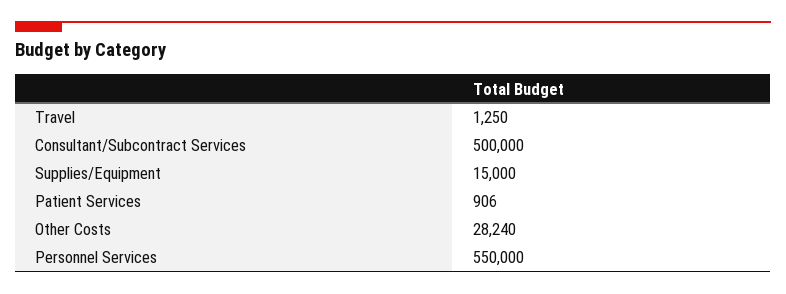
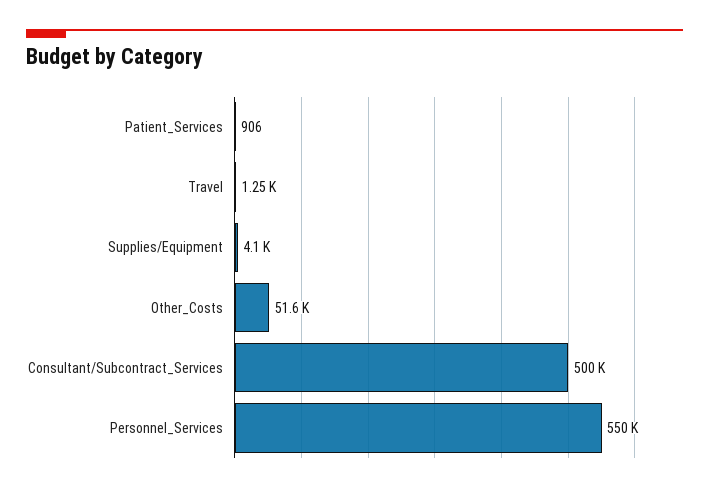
Supplies/Equipment: 15000 -> 4100
Other Costs: 28240 -> 51600

